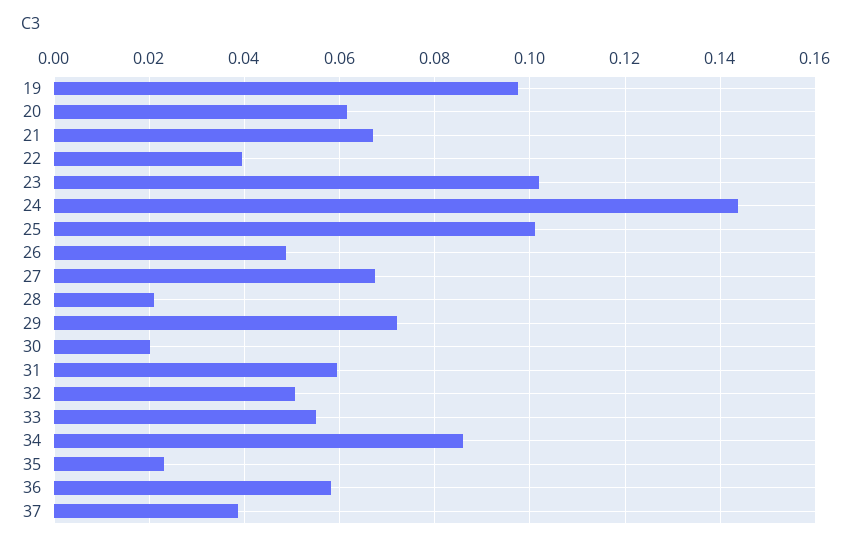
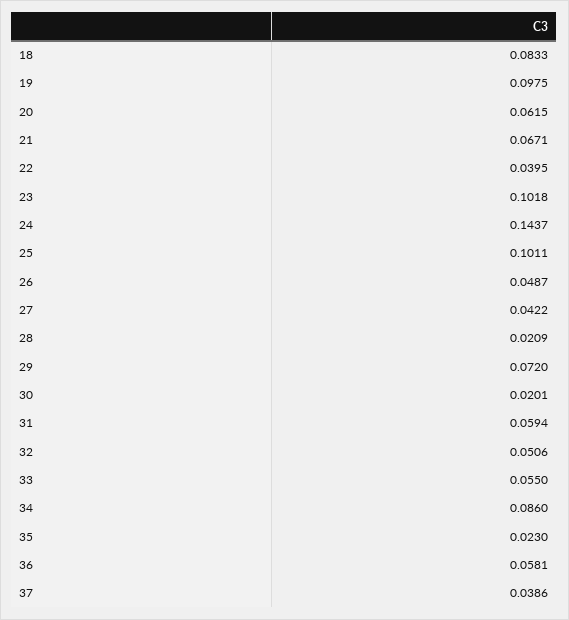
27: 0.068 -> 0.0422
18: none -> 0.0833

